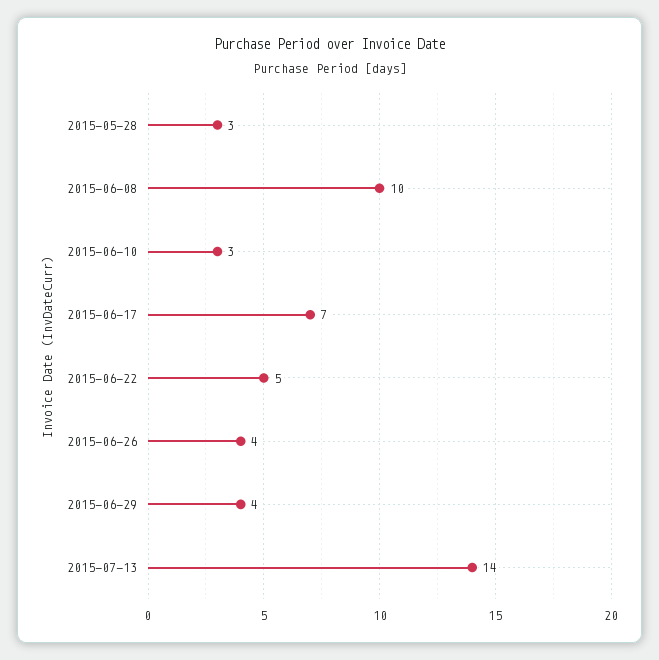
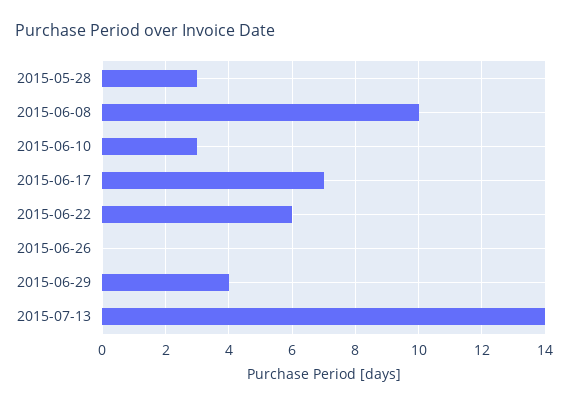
2015-06-22: 5 -> 6
2015-06-26: 4 -> 0

